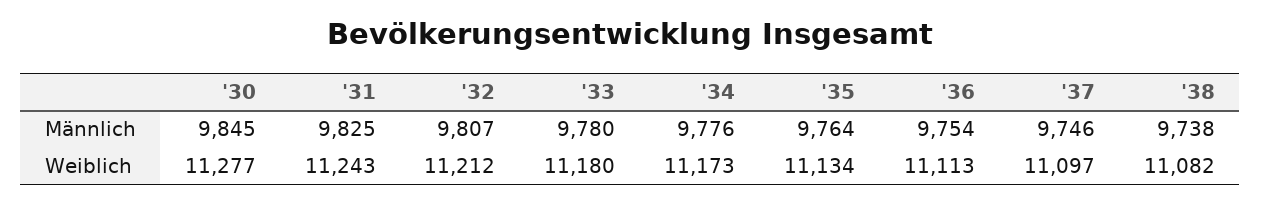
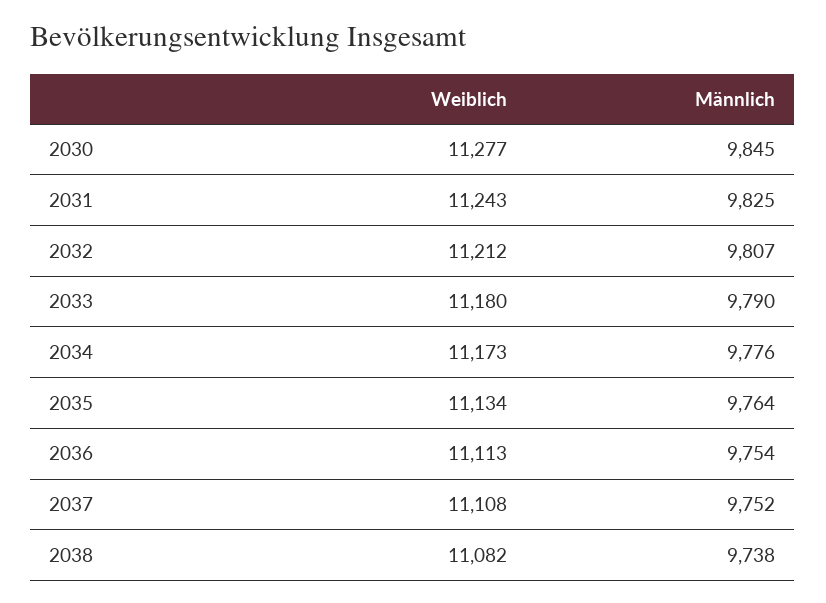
'33, Männlich: 9780 -> 9790
'37, Männlich: 9746 -> 9752
'37, Weiblich: 11097 -> 11108

